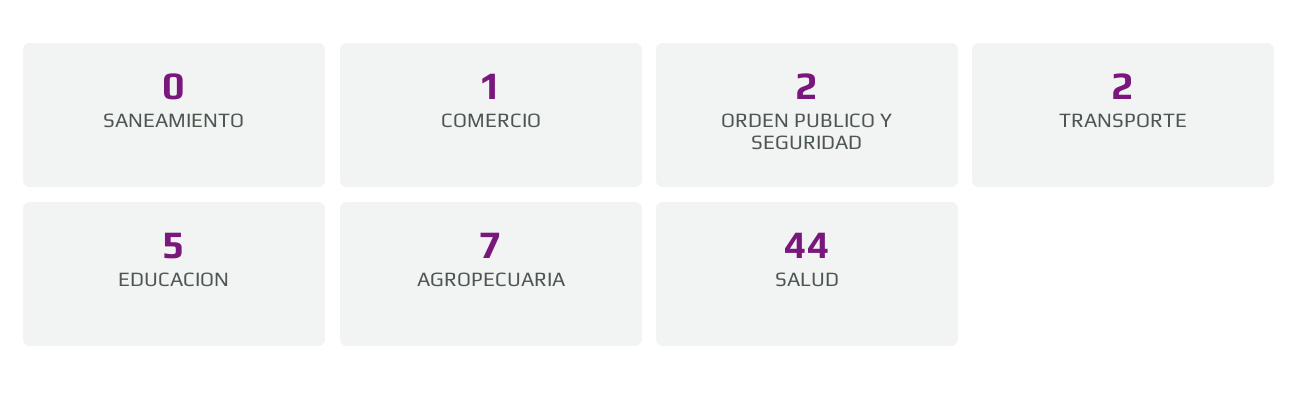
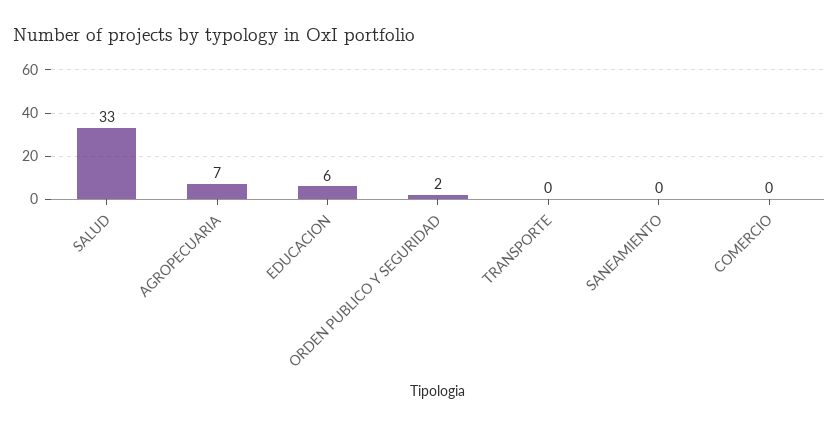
COMERCIO: 1 -> 0
TRANSPORTE: 2 -> 0
EDUCACION: 5 -> 6
SALUD: 44 -> 33

